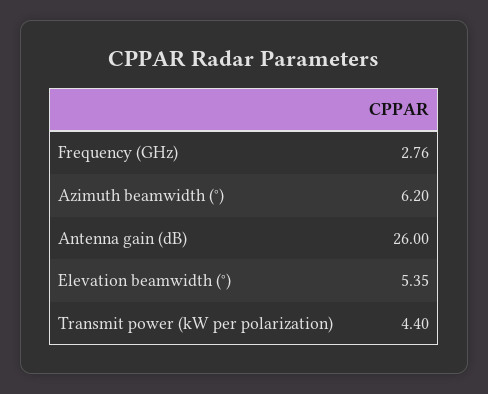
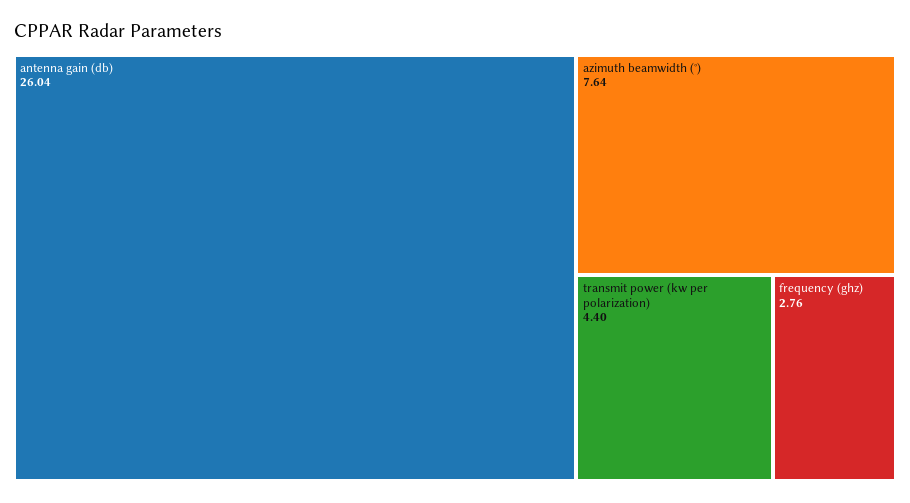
Azimuth beamwidth (°): 6.2 -> 7.64
Antenna gain (dB): 26 -> 26.04
Elevation beamwidth (°): 5.35 -> none

